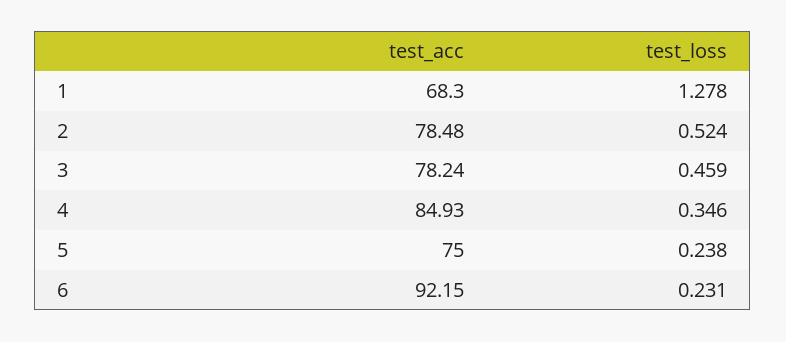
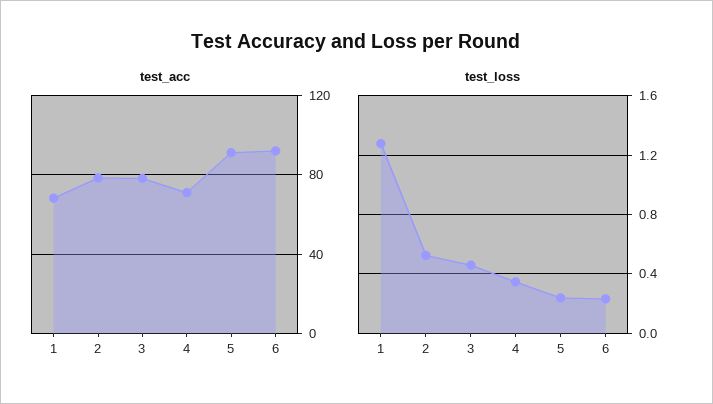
test_acc, 4: 84.93 -> 70
test_acc, 5: 75 -> 90

